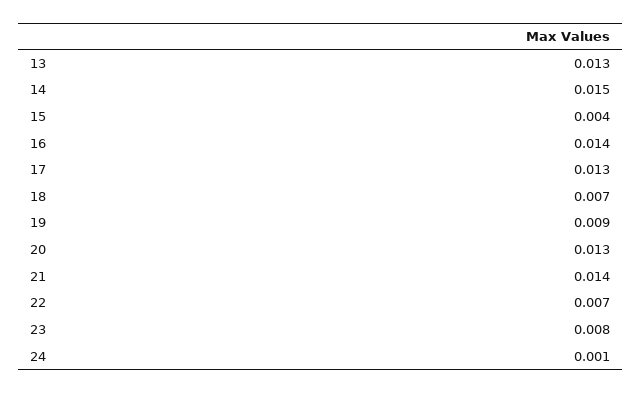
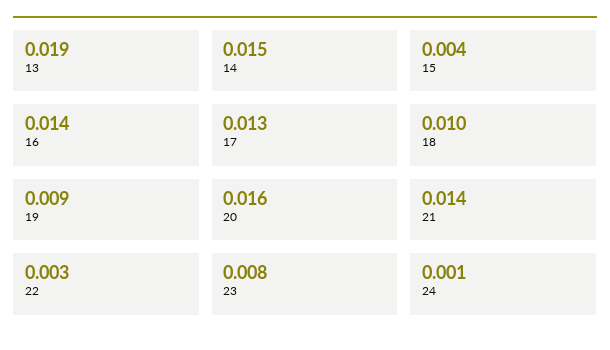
13: 0.013 -> 0.019
18: 0.007 -> 0.01
20: 0.013 -> 0.016
22: 0.007 -> 0.003

